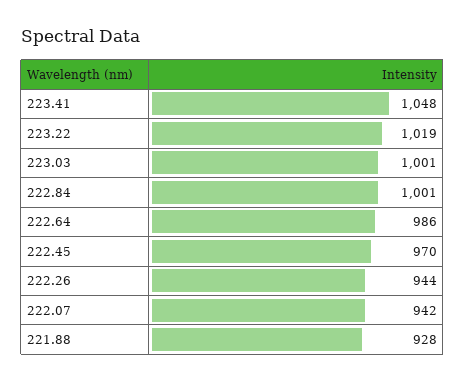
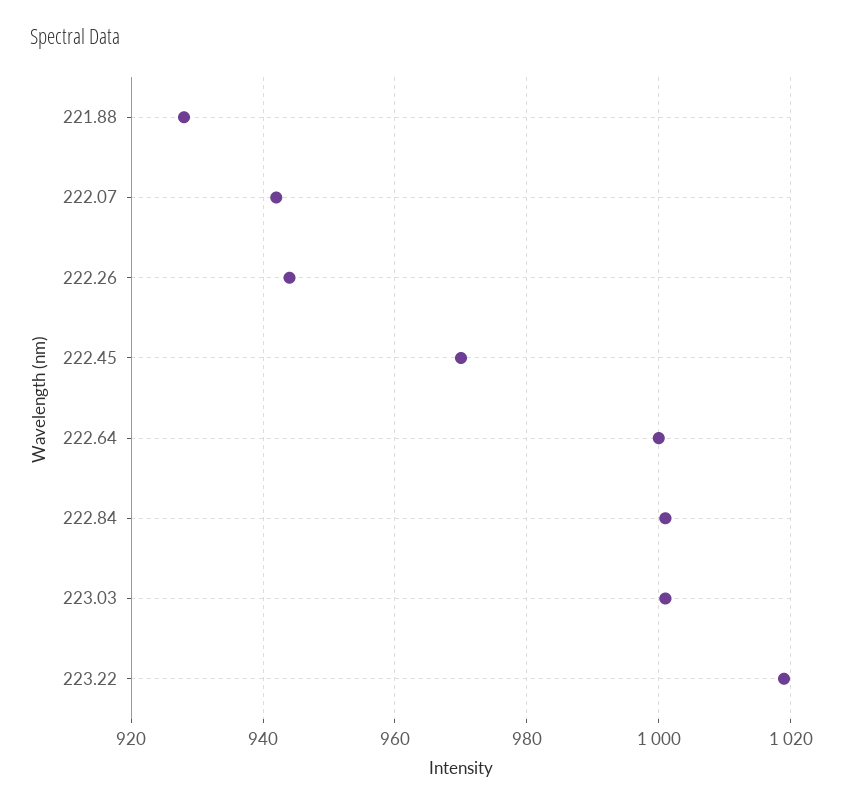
223.41: 1048 -> none
222.64: 986 -> 1000

